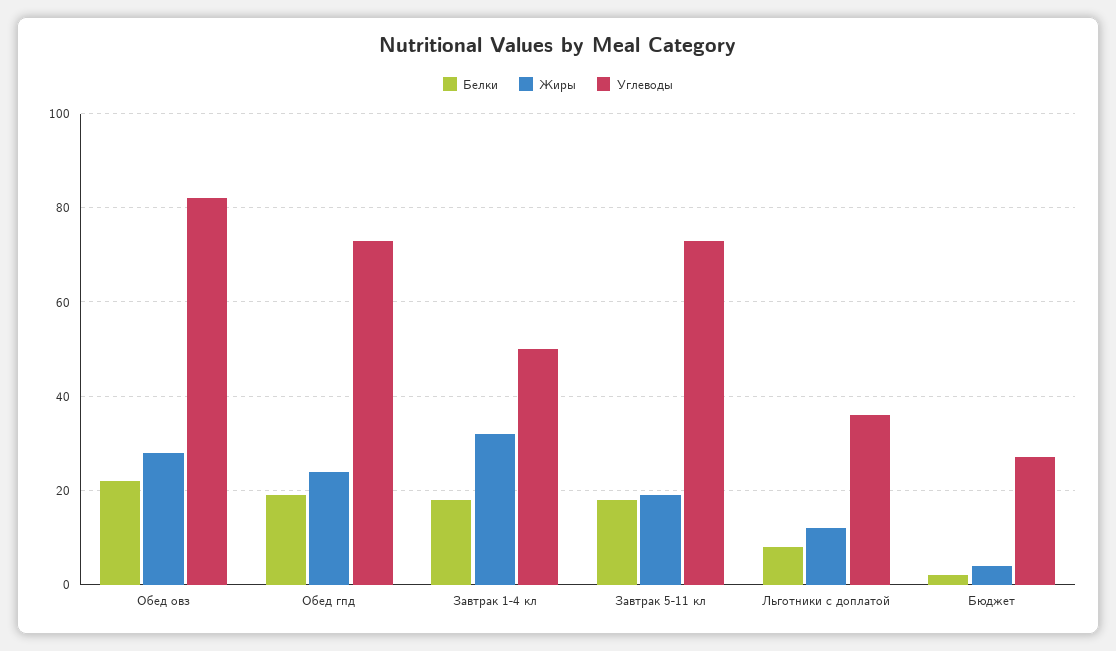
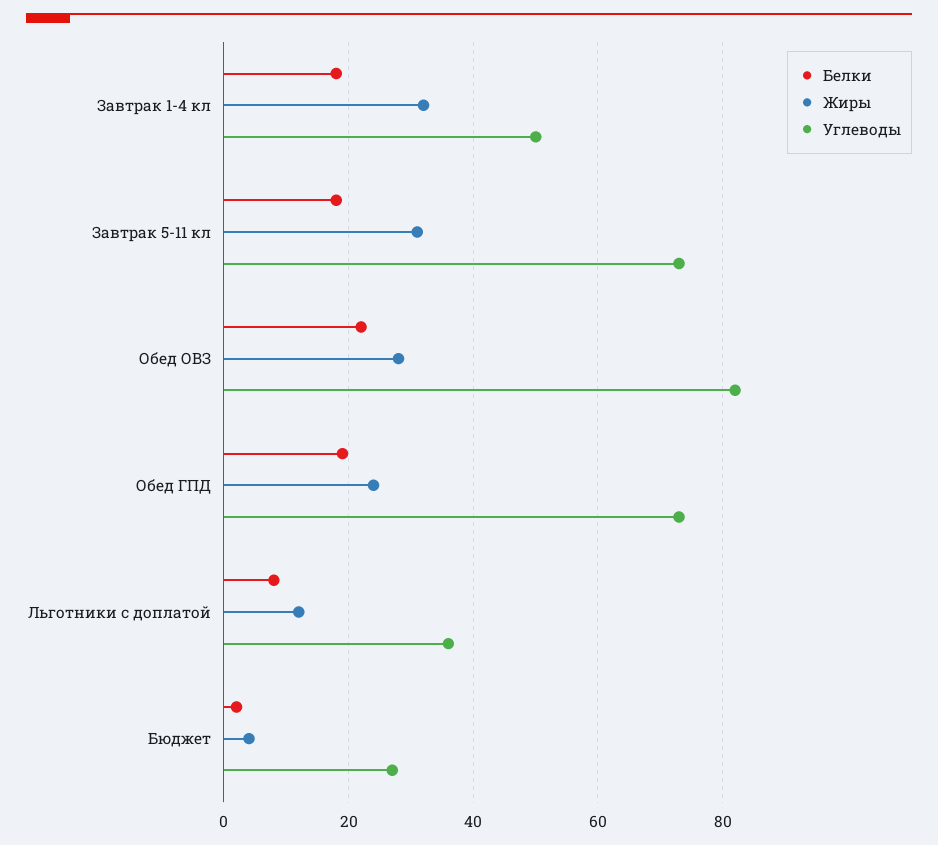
Жиры, Завтрак 5-11 кл: 20 -> 30

